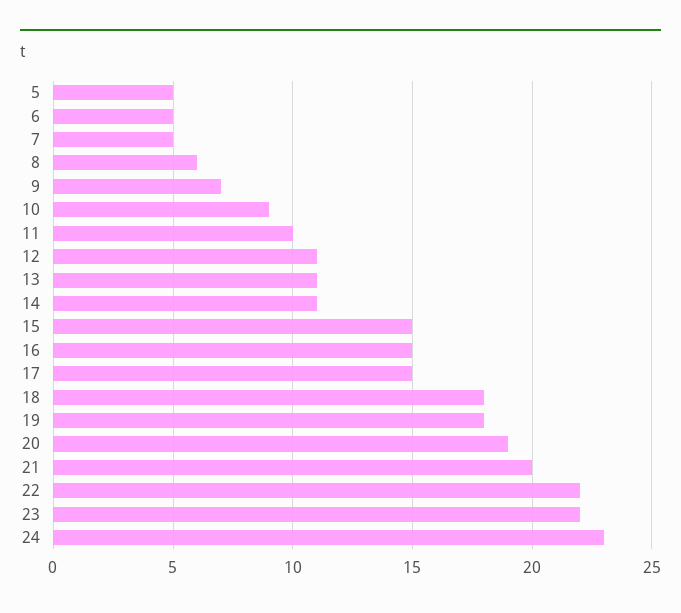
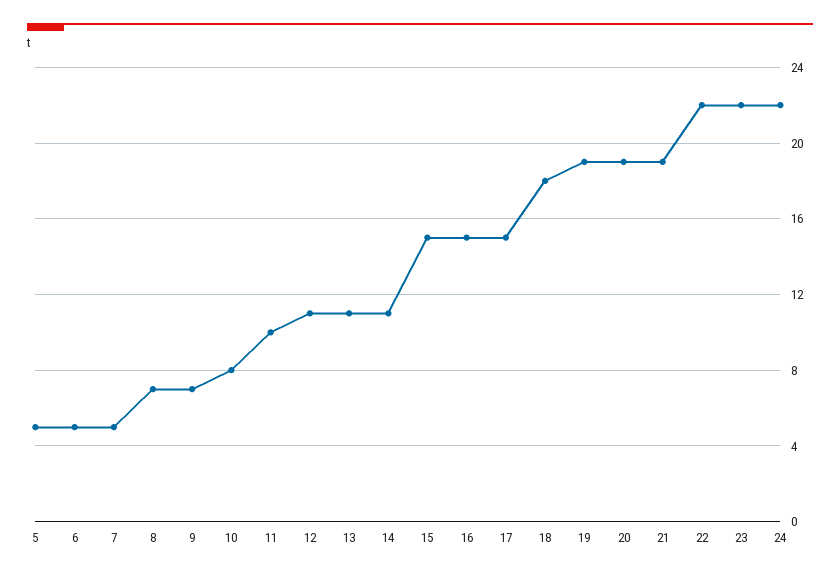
8: 6 -> 7
10: 9 -> 8
19: 18 -> 19
21: 20 -> 19
24: 23 -> 22

